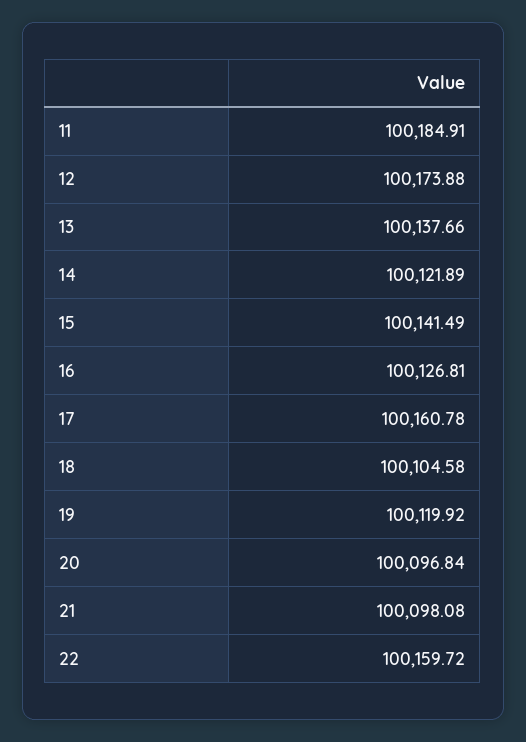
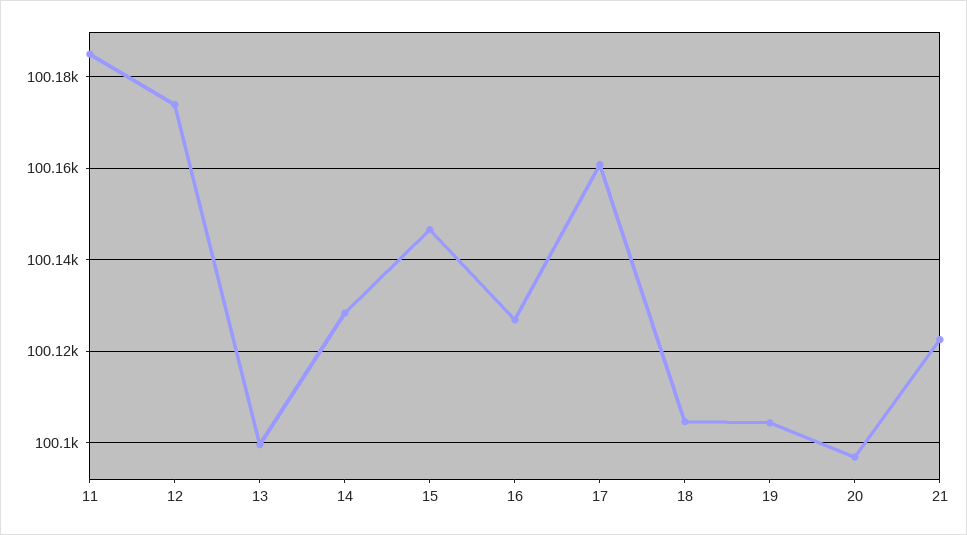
13: 100137.66 -> 100100
14: 100121.89 -> 100128
15: 100141.49 -> 100146
19: 100119.92 -> 100104
21: 100098.08 -> 100122
22: 100159.72 -> none

